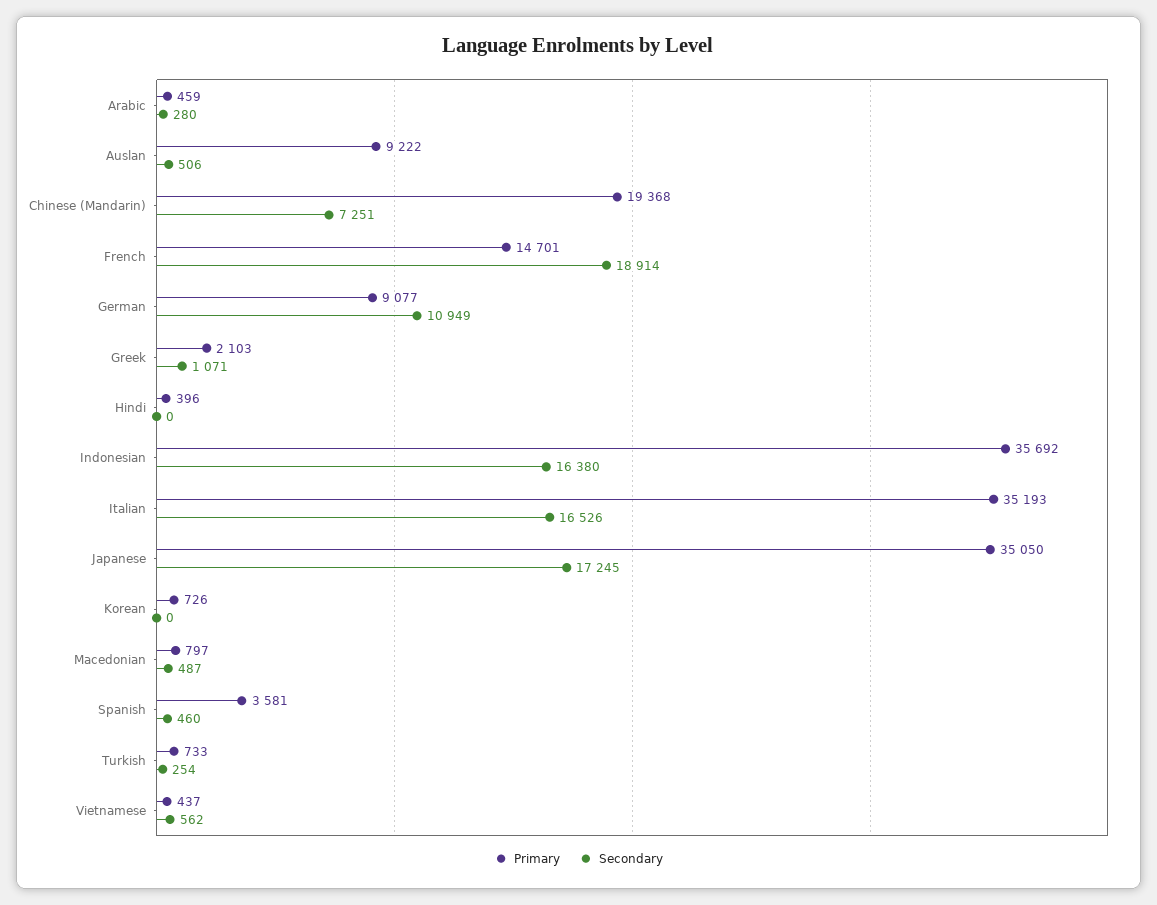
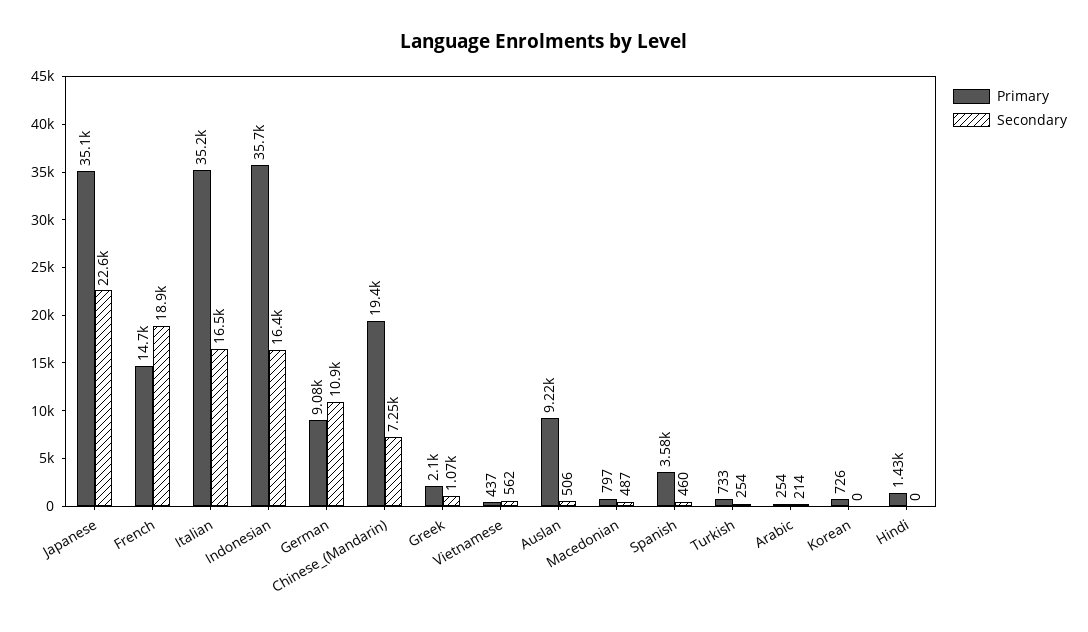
Primary, Arabic: 459 -> 254
Secondary, Arabic: 280 -> 214
Primary, Hindi: 396 -> 1430
Secondary, Japanese: 17245 -> 22600

